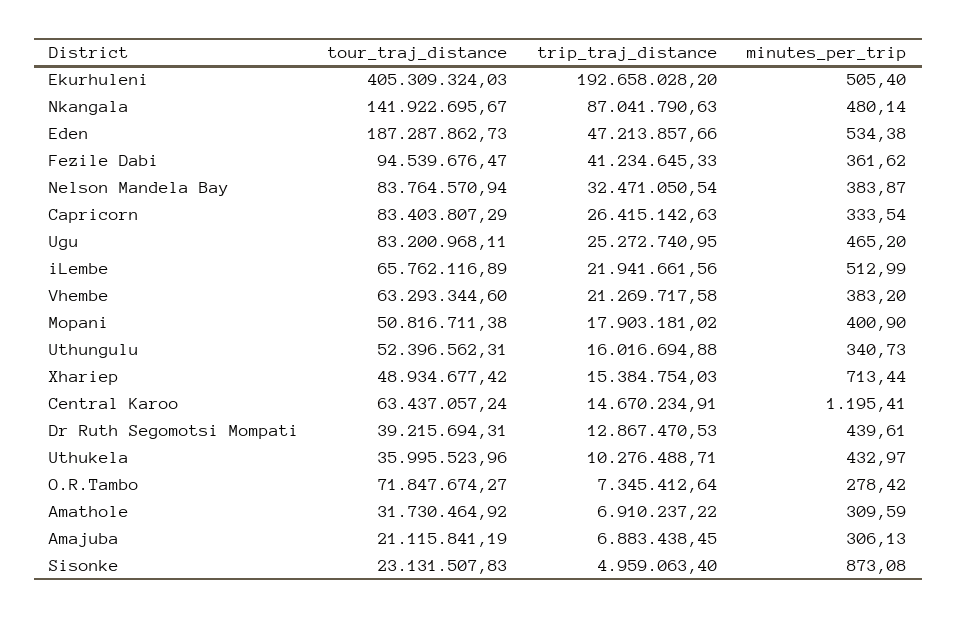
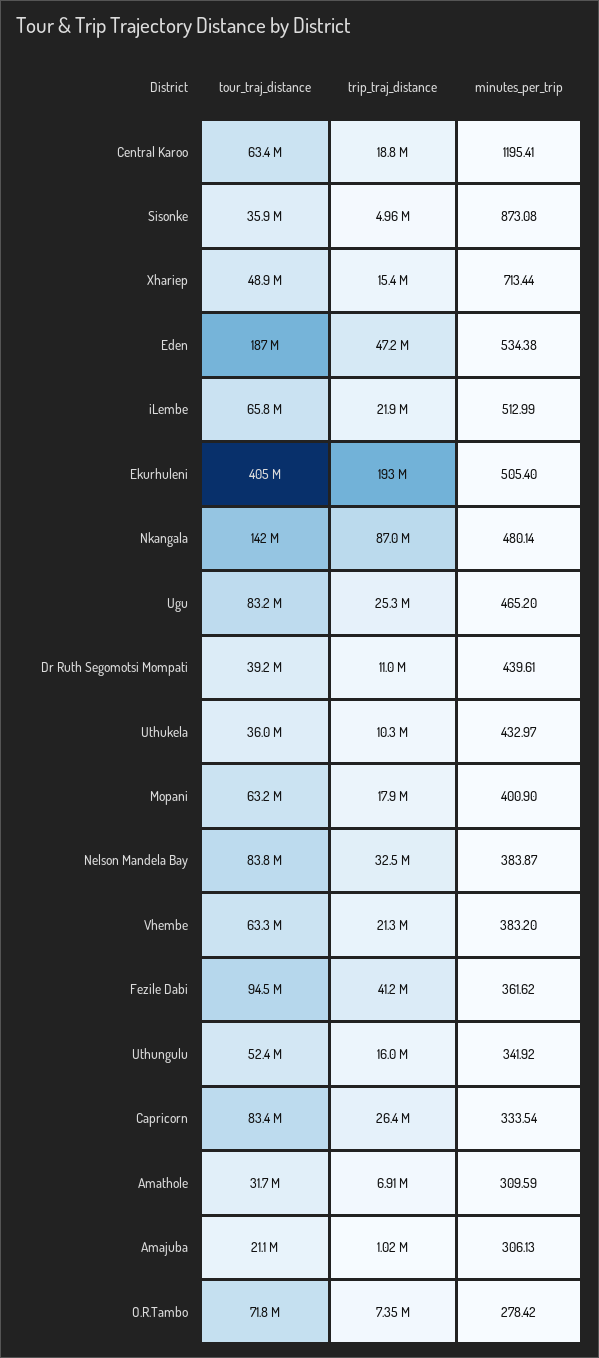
tour_traj_distance, Mopani: 50816711.38 -> 63200000
minutes_per_trip, Uthungulu: 340.73 -> 341.92
trip_traj_distance, Central Karoo: 14670234.91 -> 18800000
trip_traj_distance, Dr Ruth Segomotsi Mompati: 12867470.53 -> 11000000
trip_traj_distance, Amajuba: 6883438.45 -> 1020000
tour_traj_distance, Sisonke: 23131507.83 -> 35900000

